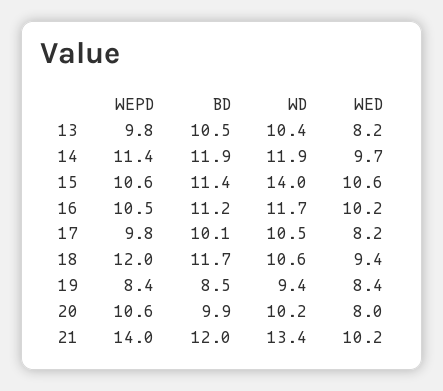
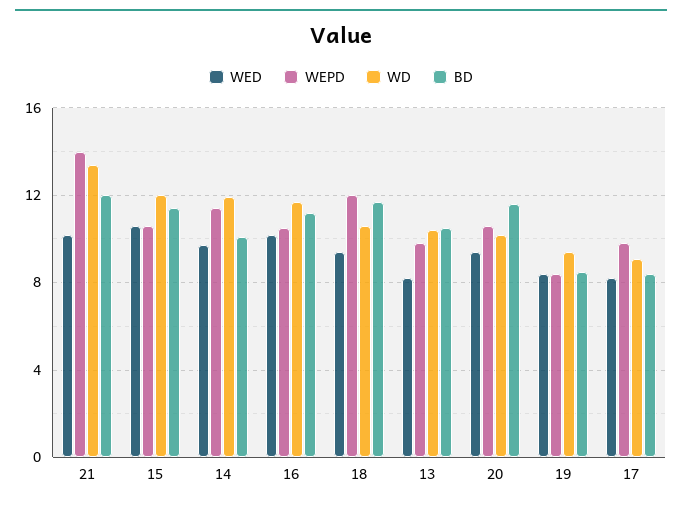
BD, 14: 11.9 -> 10
WD, 15: 14 -> 12
BD, 17: 10.1 -> 8.5
WD, 17: 10.5 -> 9
BD, 20: 9.9 -> 11.5
WED, 20: 8 -> 9.5

